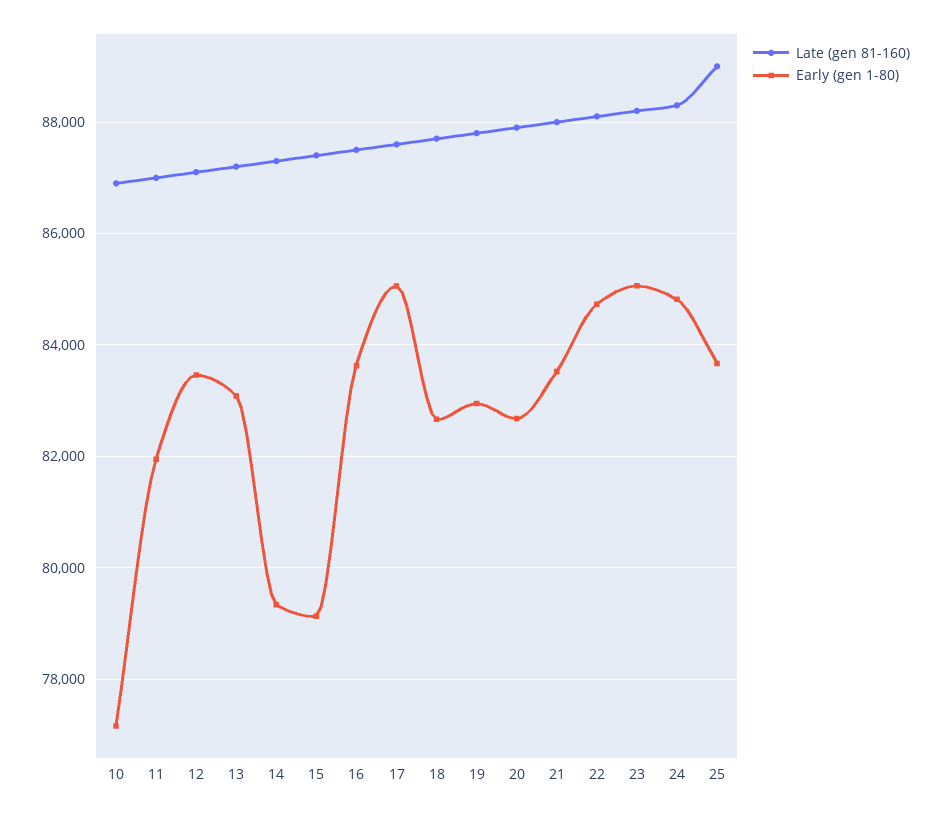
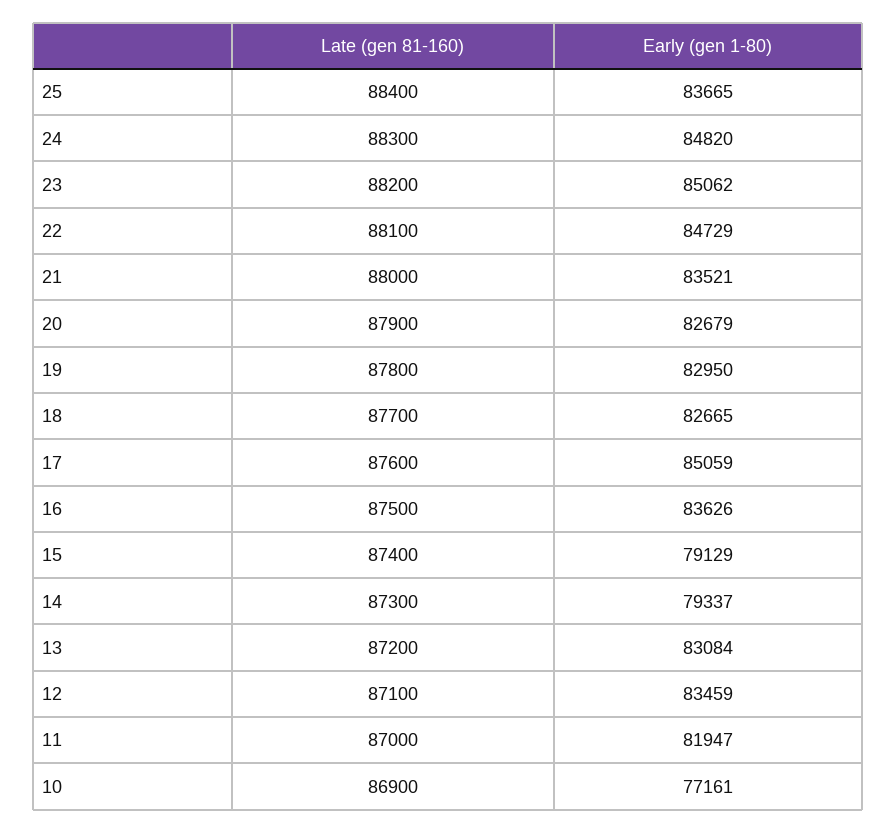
Late (gen 81-160), 25: 89000 -> 88400

